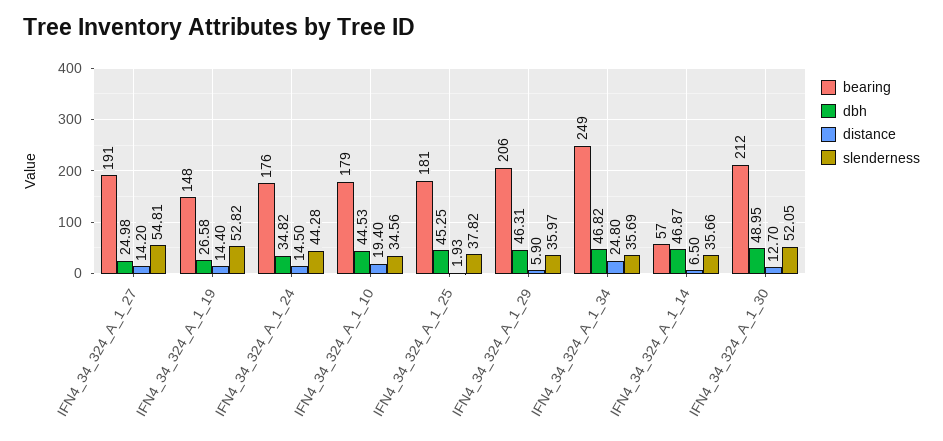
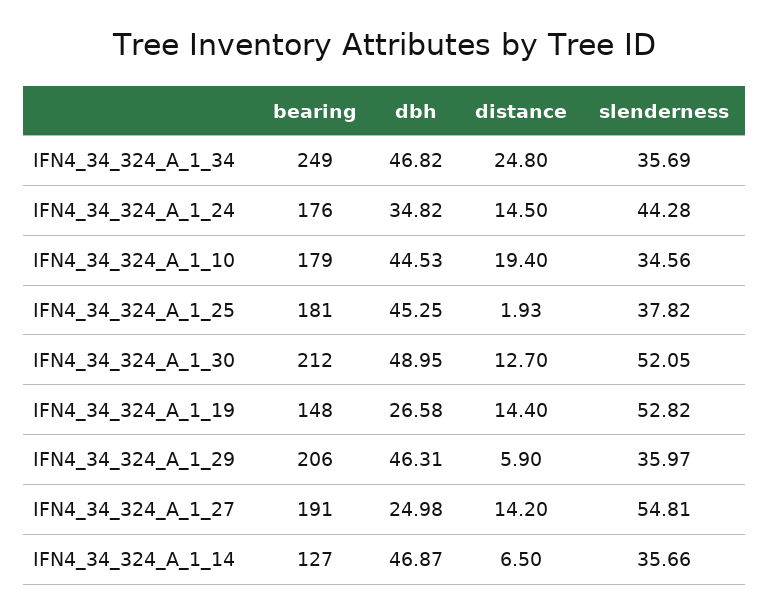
bearing, IFN4_34_324_A_1_14: 57 -> 127

